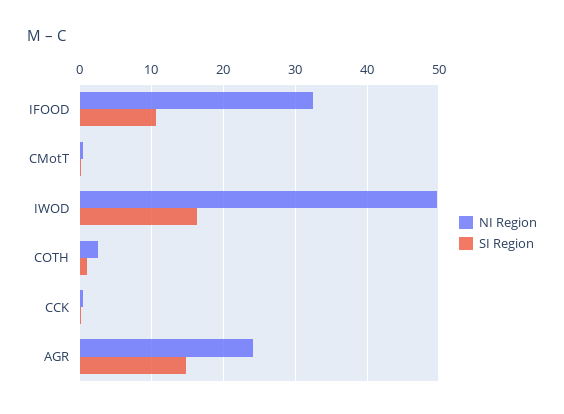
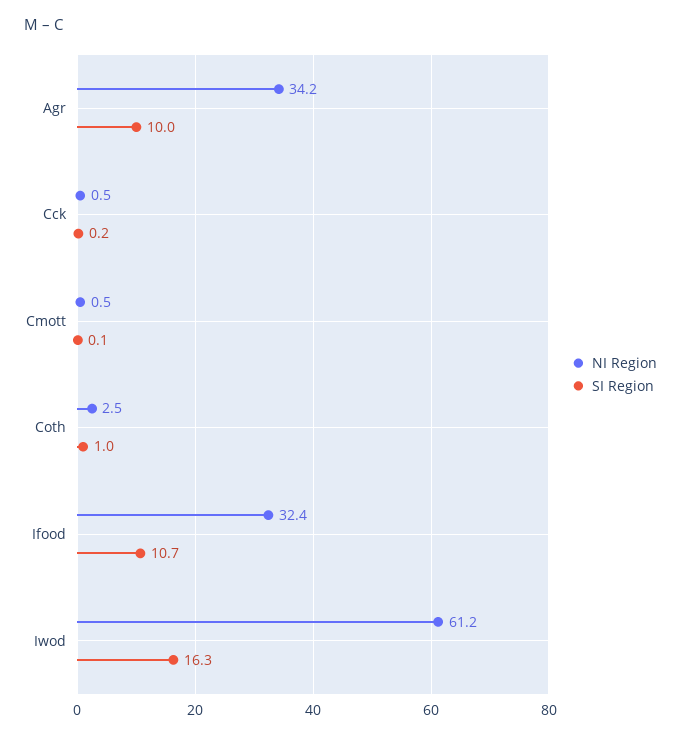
NI Region, IWOD: 50 -> 61.2
NI Region, AGR: 24 -> 34.2
SI Region, AGR: 15 -> 10

